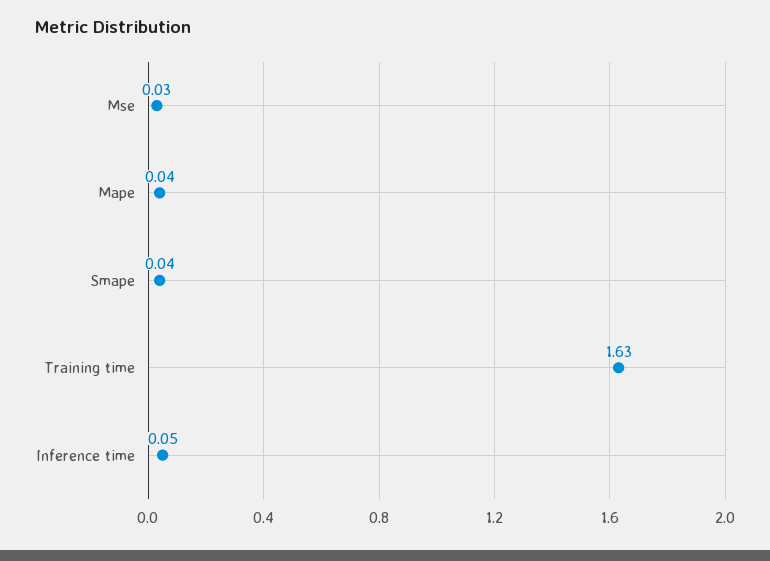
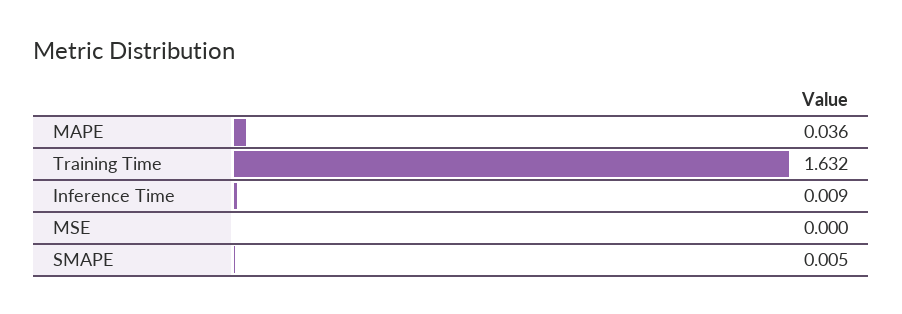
Mse: 0.03 -> 0
Smape: 0.04 -> 0.005
Inference time: 0.05 -> 0.009

